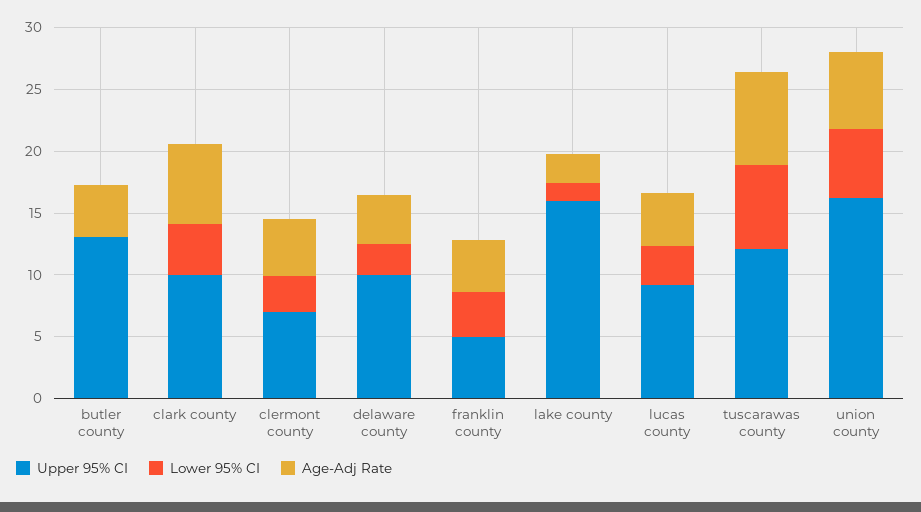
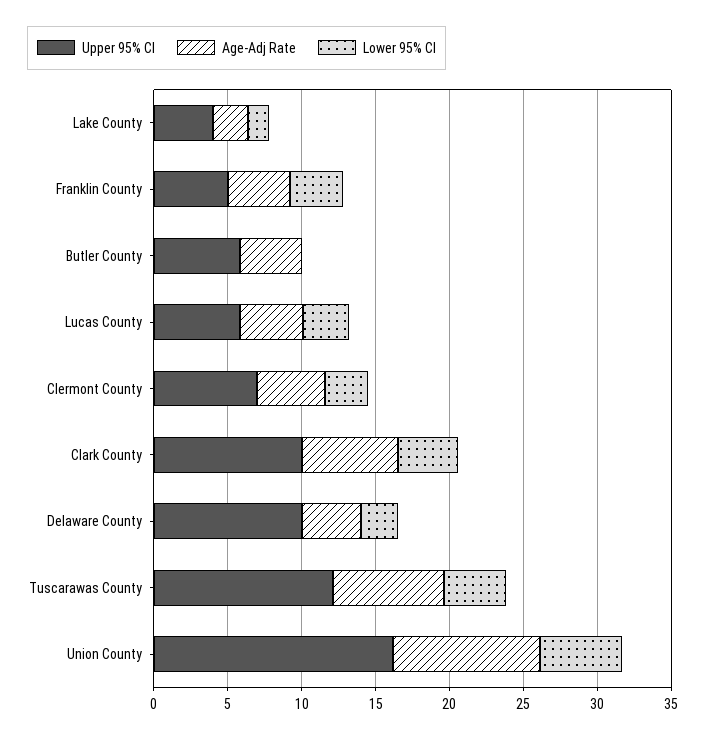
Upper 95% CI, butler county: 13 -> 6
Upper 95% CI, lake county: 16 -> 4
Upper 95% CI, lucas county: 9 -> 6
Lower 95% CI, tuscarawas county: 7 -> 4
Age-Adj Rate, union county: 6 -> 10

